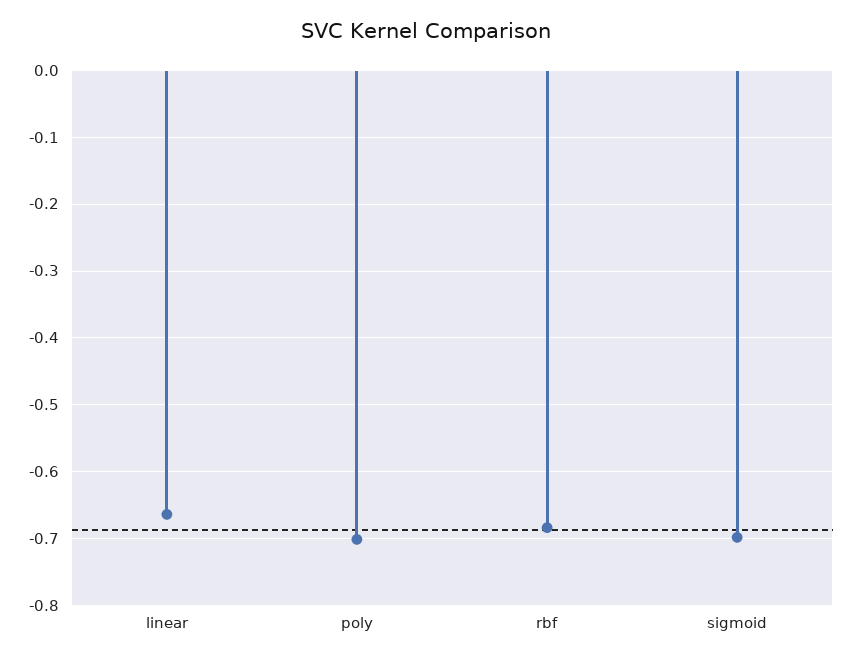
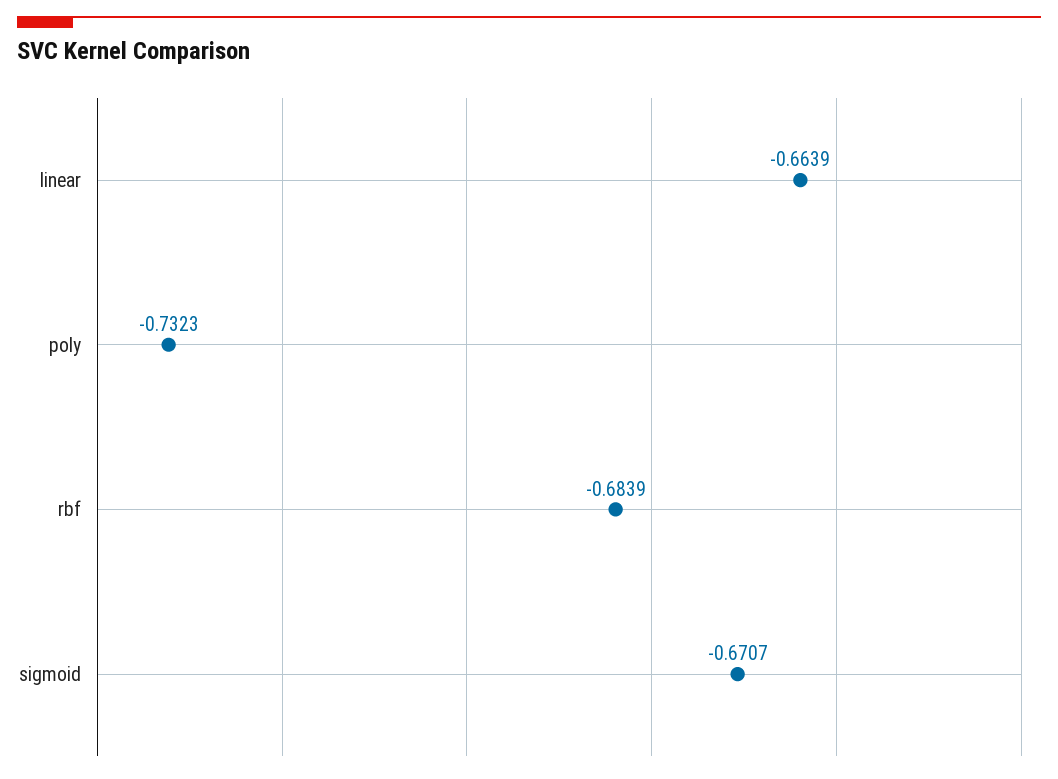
poly: -0.7 -> -0.7323
sigmoid: -0.7 -> -0.6707

